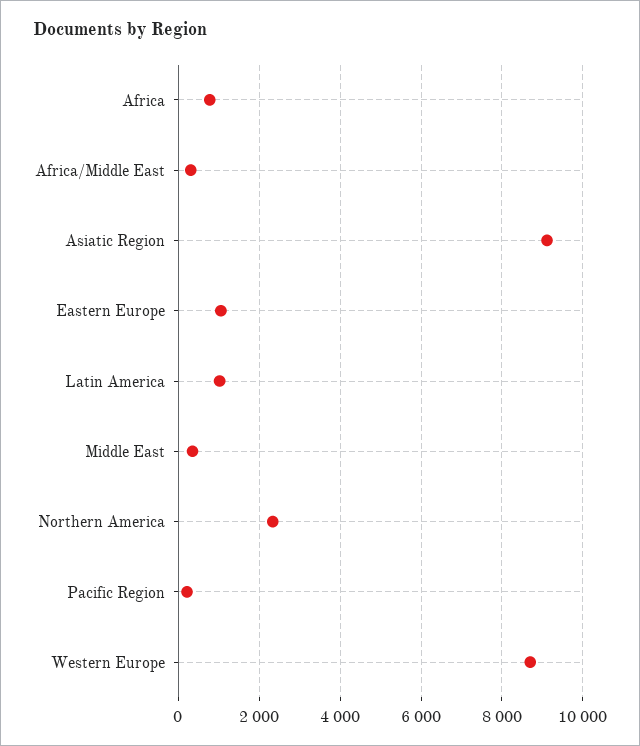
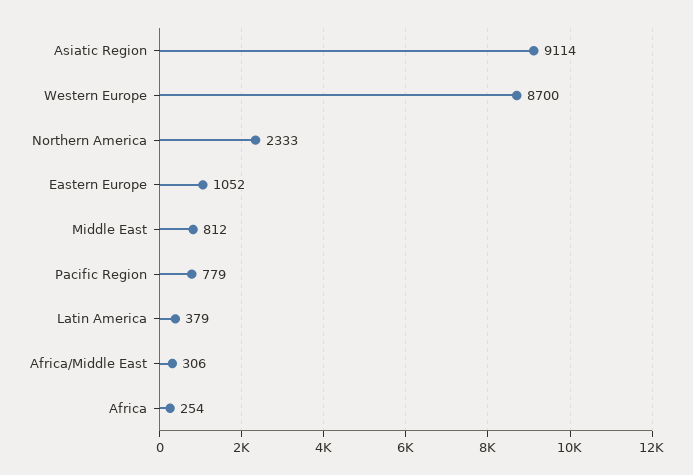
Africa: 800 -> 254
Latin America: 1000 -> 379
Middle East: 400 -> 812
Pacific Region: 200 -> 779

